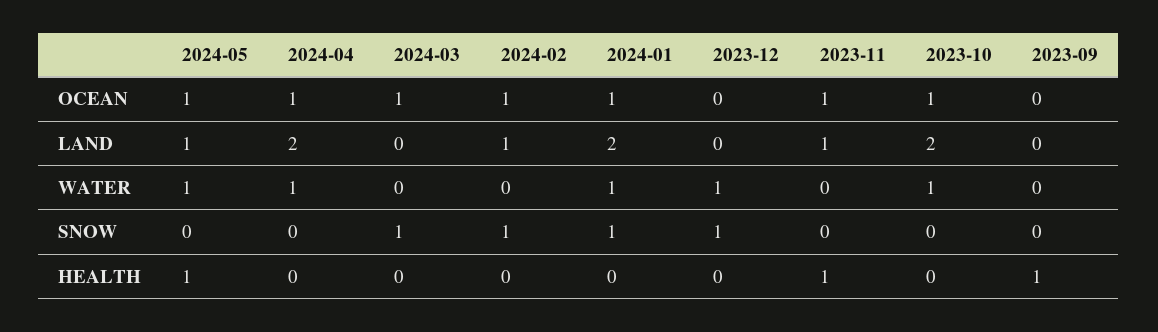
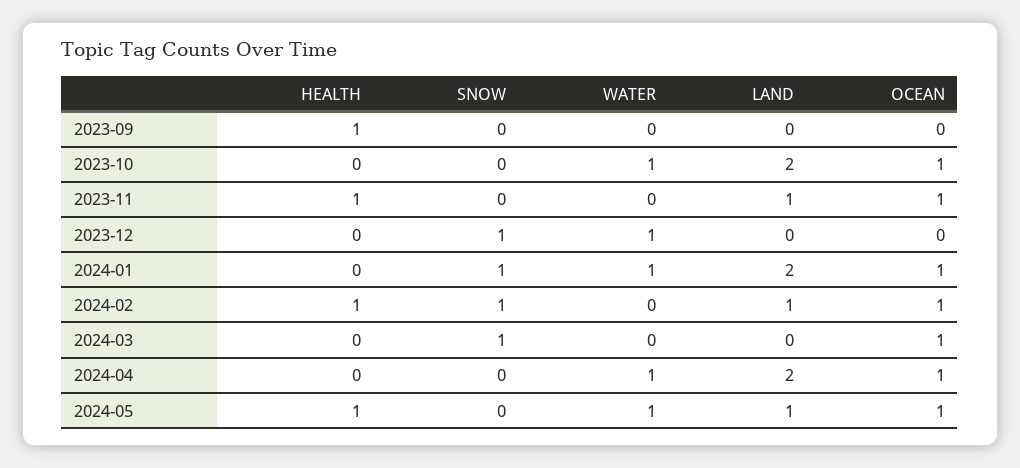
2024-02, HEALTH: 0 -> 1

